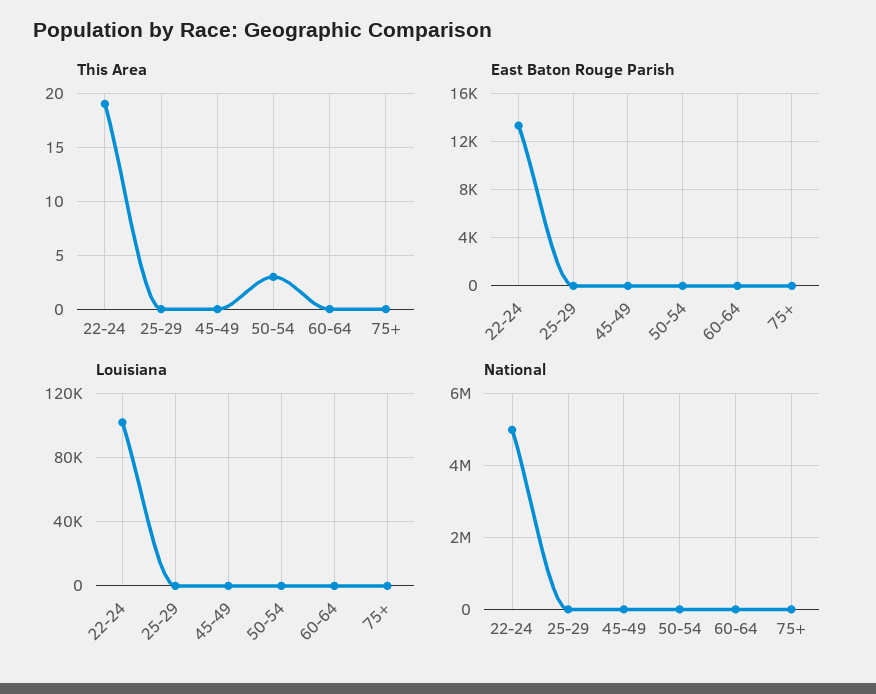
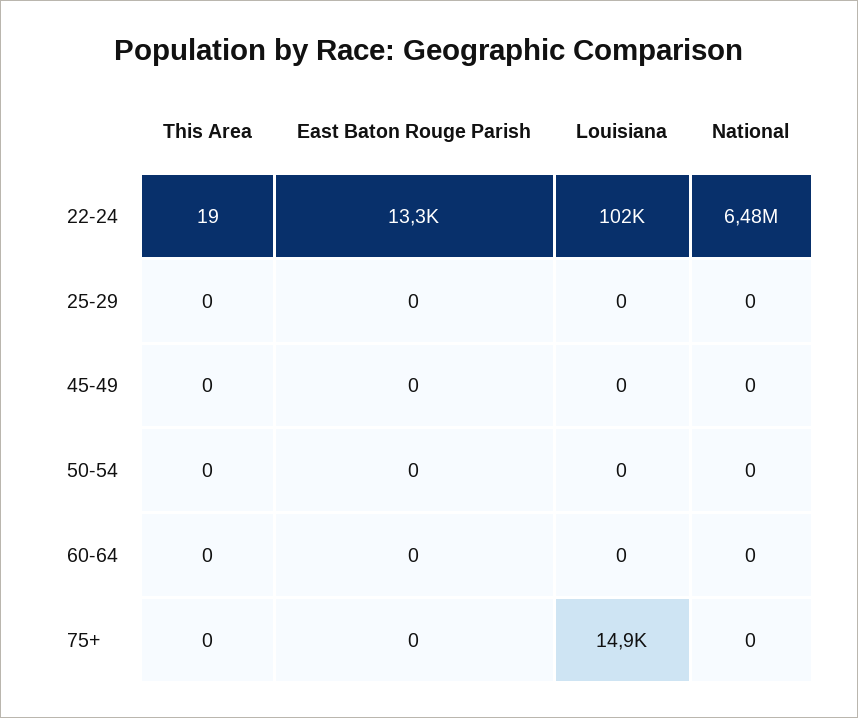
This Area, 50-54: 3 -> 0
Louisiana, 75+: 0 -> 14900
National, 22-24: 5000000 -> 6480000

